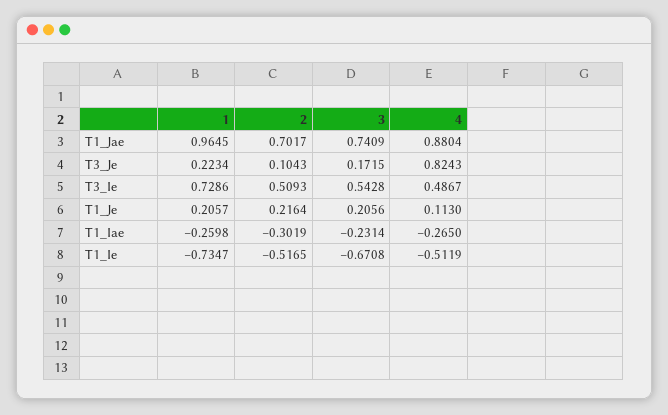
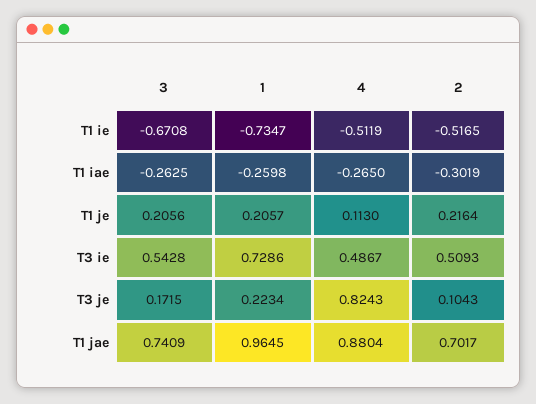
3, T1_Iae: -0.2314 -> -0.2625

